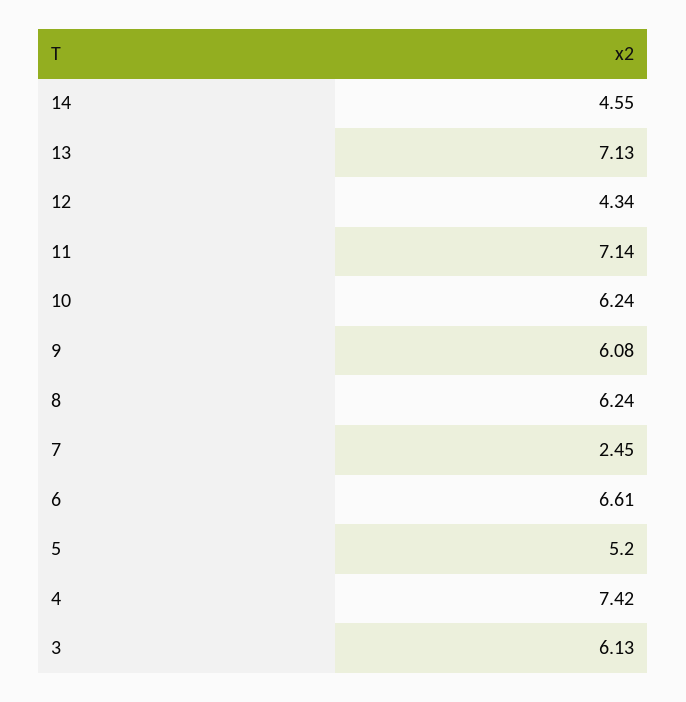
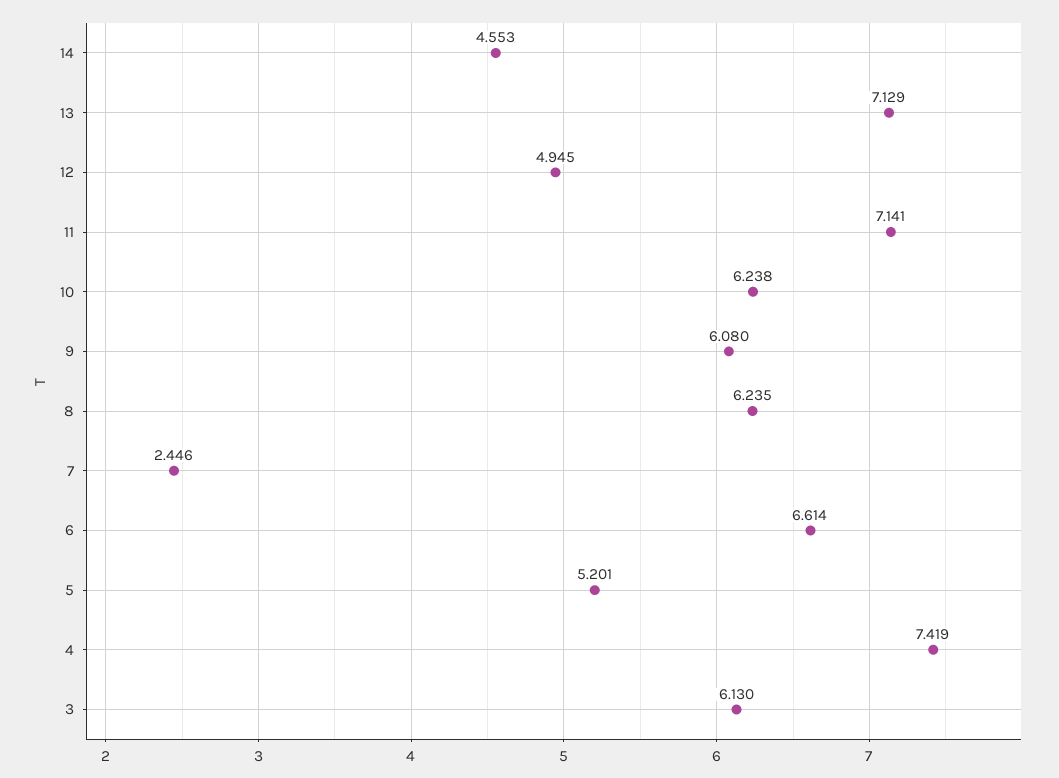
12: 4.34 -> 4.945

